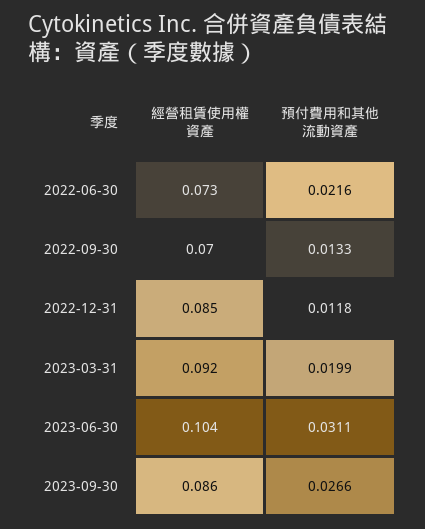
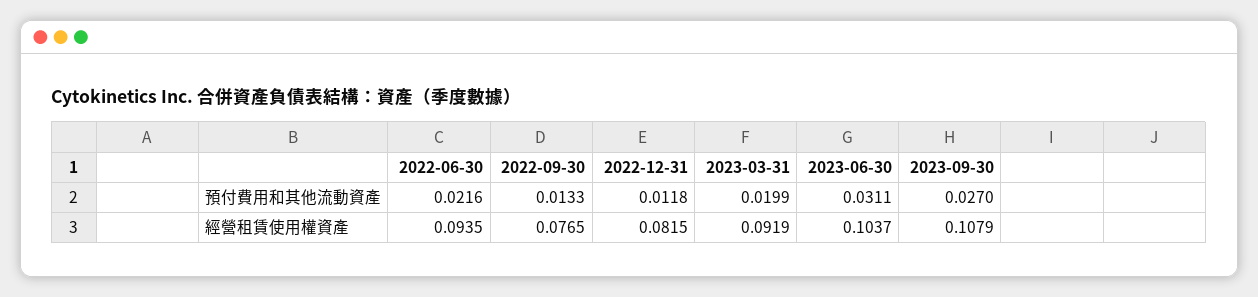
經營租賃使用權資產, 2022-06-30: 0.073 -> 0.0935
經營租賃使用權資產, 2022-09-30: 0.07 -> 0.0765
經營租賃使用權資產, 2022-12-31: 0.085 -> 0.0815
經營租賃使用權資產, 2023-09-30: 0.086 -> 0.1079
預付費用和其他流動資產, 2023-09-30: 0.0266 -> 0.027

